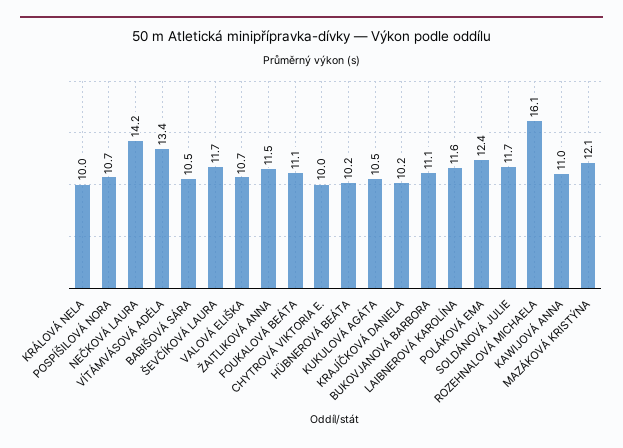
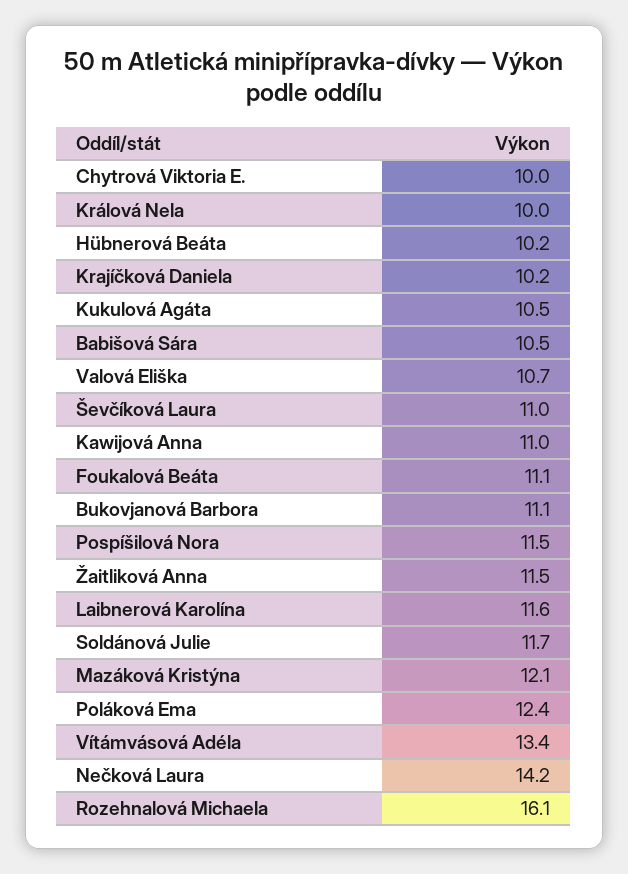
POSPÍŠILOVÁ NORA: 10.7 -> 11.5
ŠEVČÍKOVÁ LAURA: 11.7 -> 11

